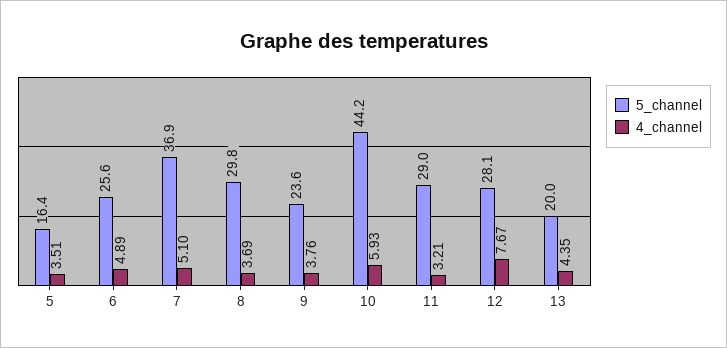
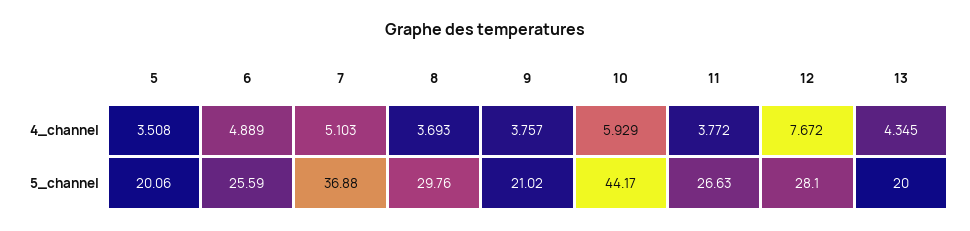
5_channel, 5: 16.4 -> 20.06
5_channel, 9: 23.6 -> 21.02
5_channel, 11: 29 -> 26.63
4_channel, 11: 3.21 -> 3.772

